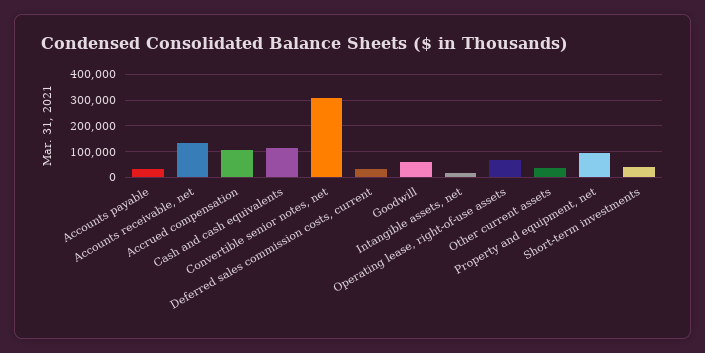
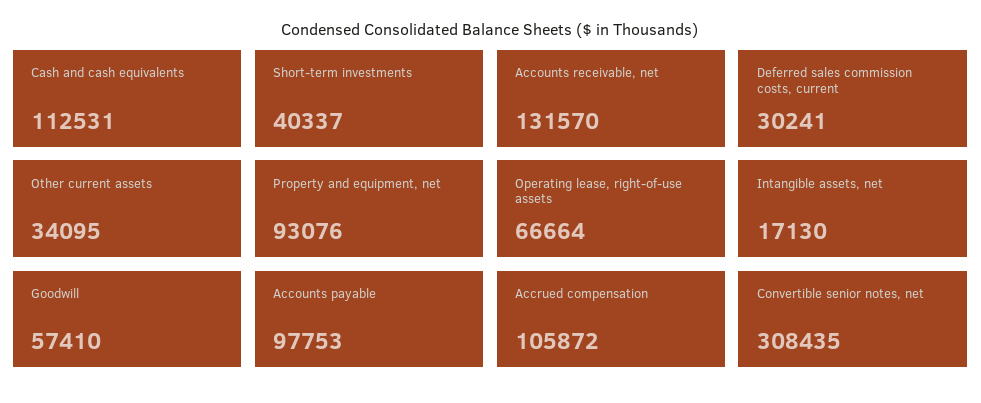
Accounts payable: 25000 -> 97753

